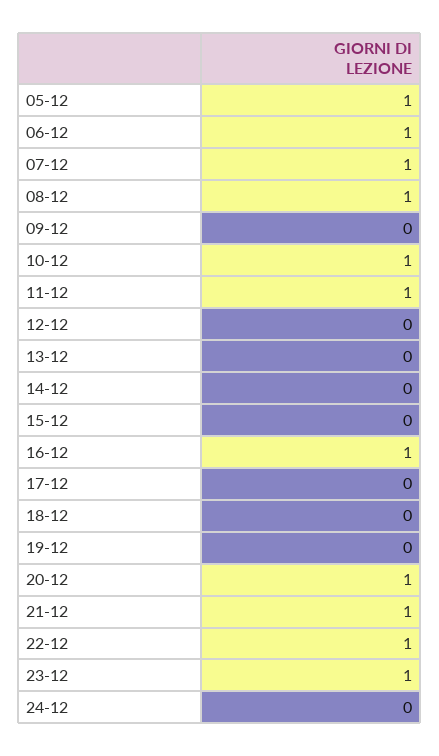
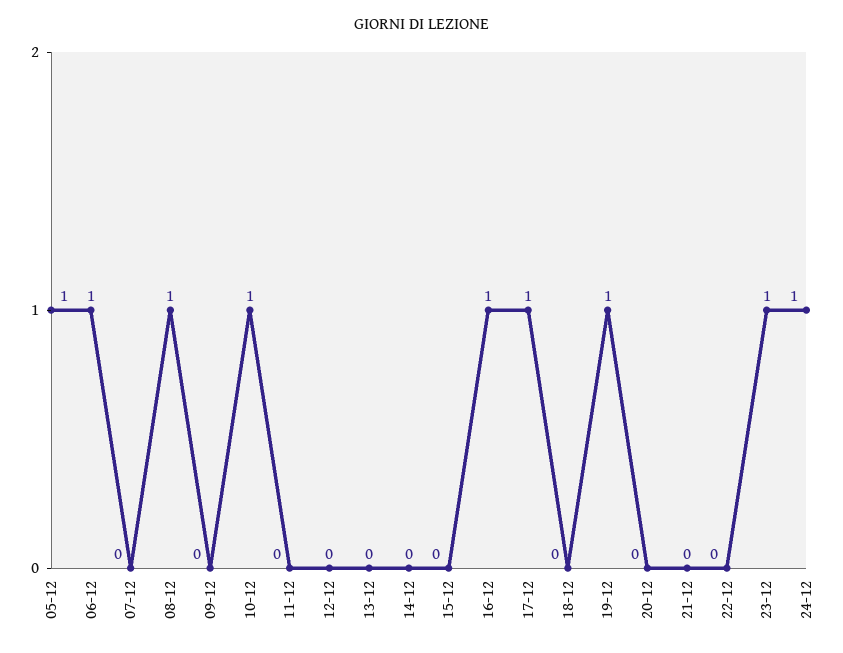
07-12: 1 -> 0
11-12: 1 -> 0
17-12: 0 -> 1
19-12: 0 -> 1
20-12: 1 -> 0
21-12: 1 -> 0
22-12: 1 -> 0
24-12: 0 -> 1

